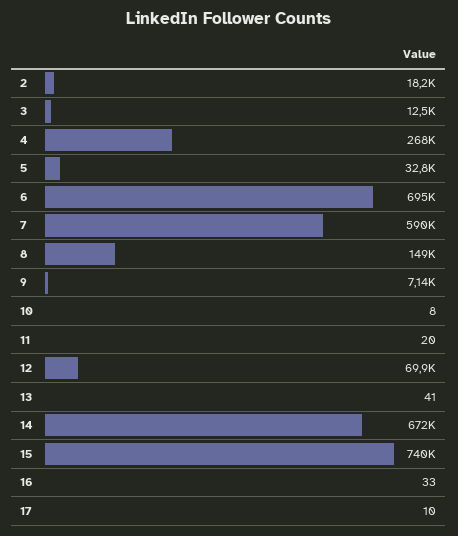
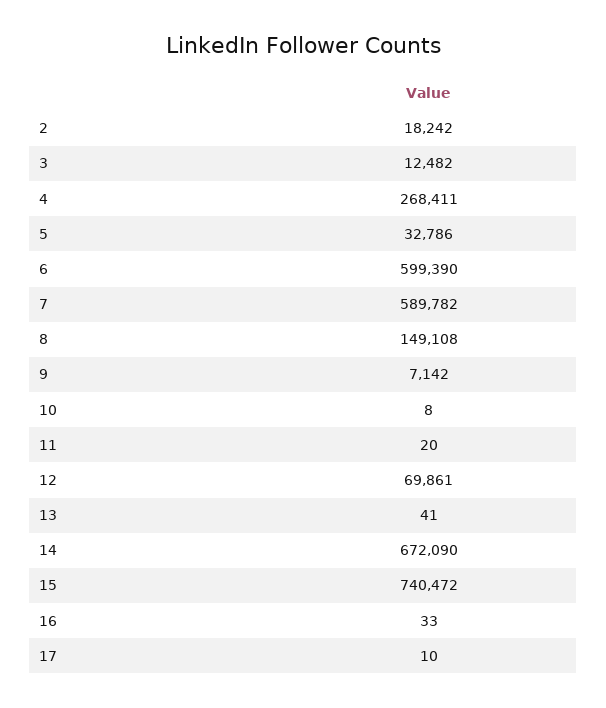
6: 695000 -> 599390

